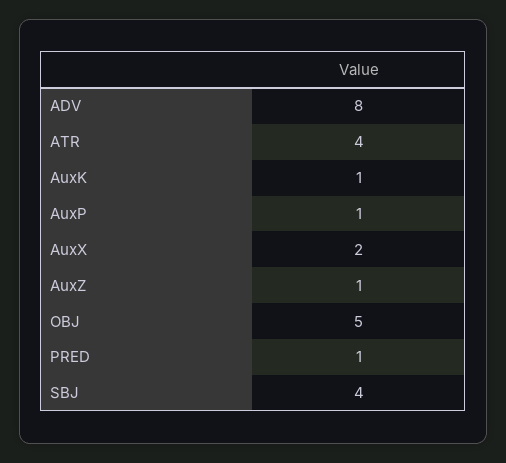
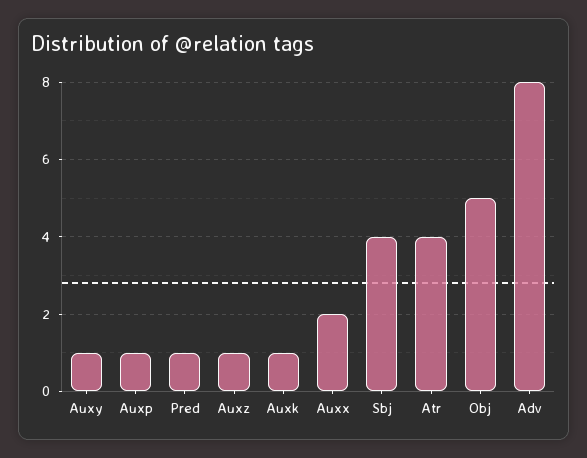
Auxy: none -> 1

